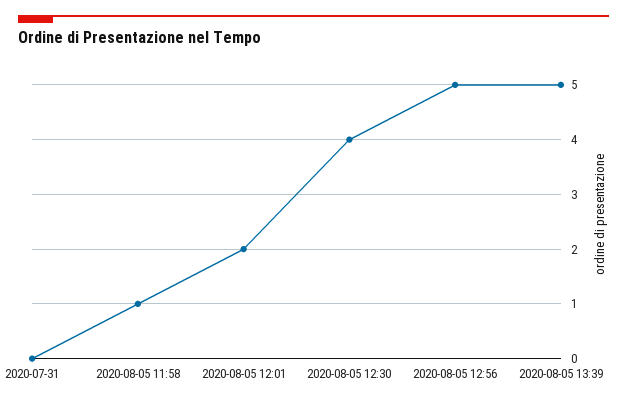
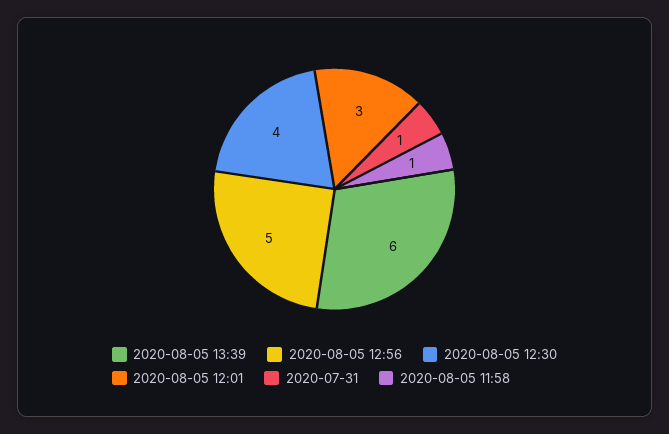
2020-07-31: 0 -> 1
2020-08-05 12:01: 2 -> 3
2020-08-05 13:39: 5 -> 6

